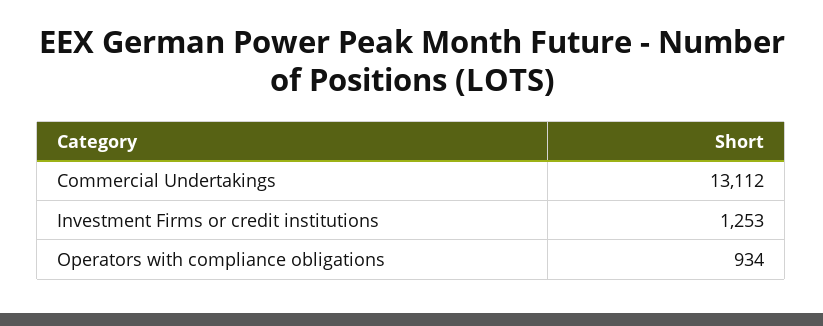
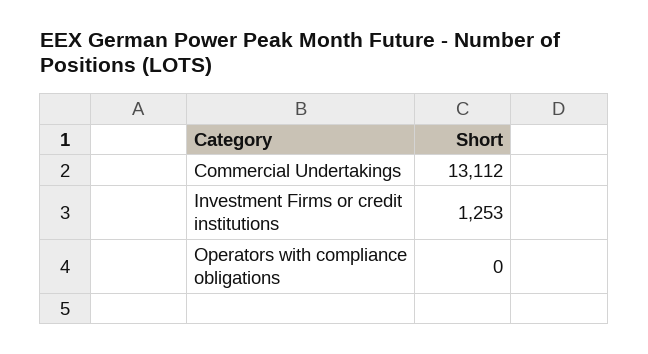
Operators with compliance obligations: 934 -> 0

